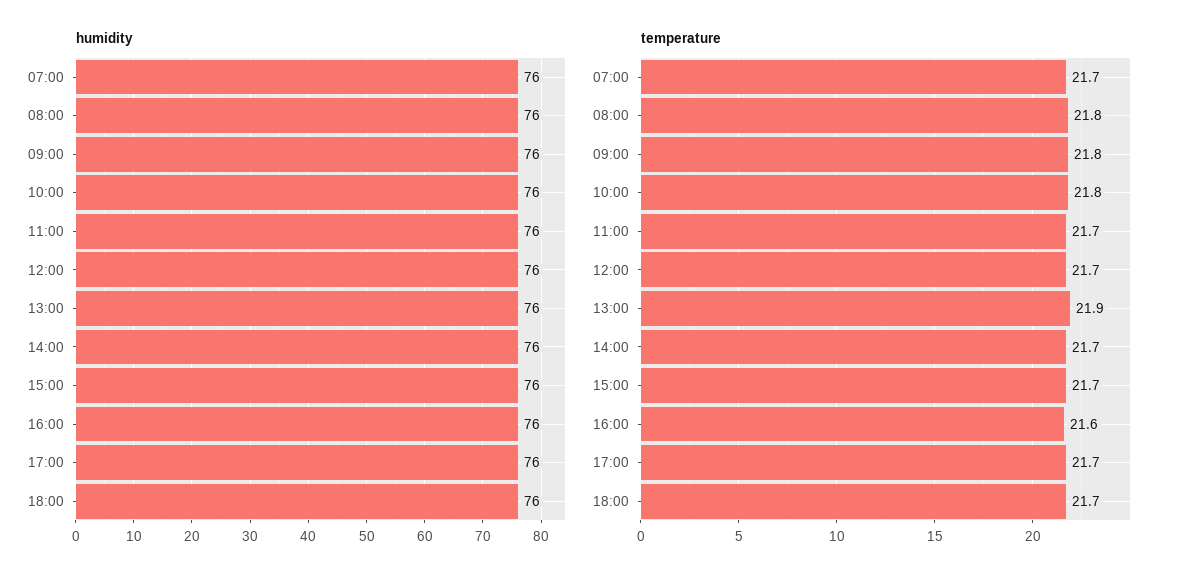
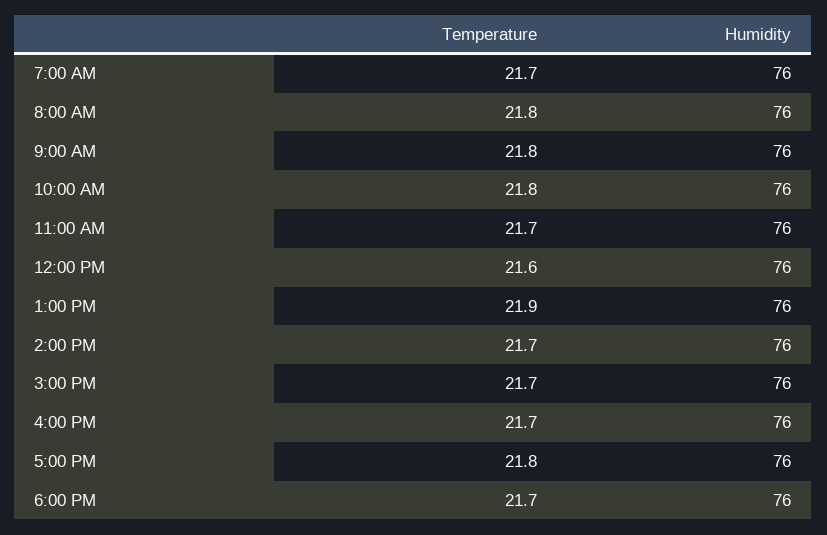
temperature, 12:00: 21.7 -> 21.6
temperature, 16:00: 21.6 -> 21.7
temperature, 17:00: 21.7 -> 21.8

